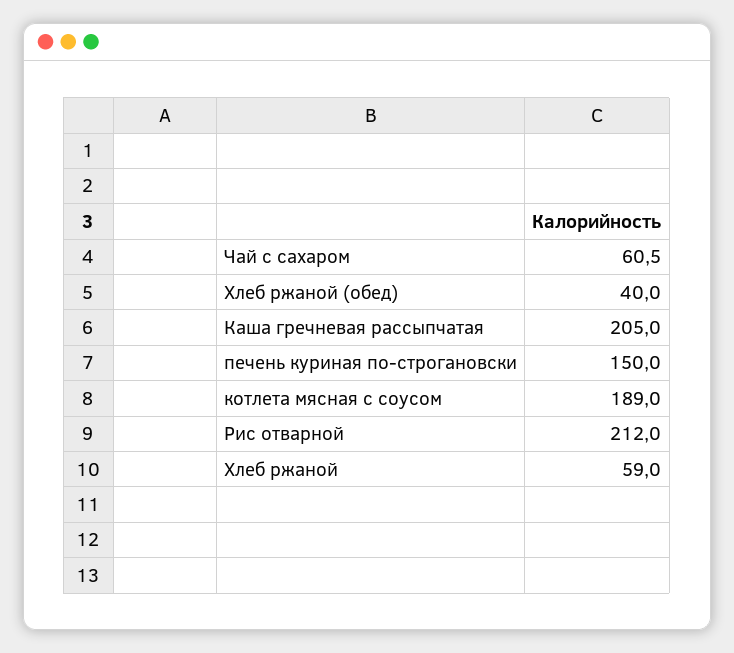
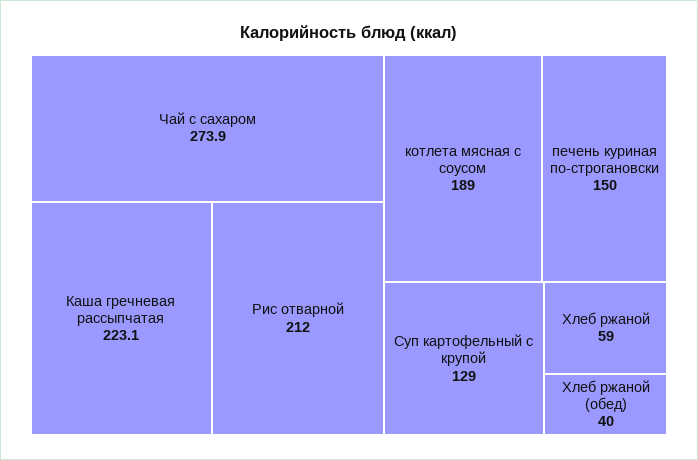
Чай с сахаром: 60.5 -> 273.9
Каша гречневая рассыпчатая: 205 -> 223.1
Суп картофельный с крупой: none -> 129

